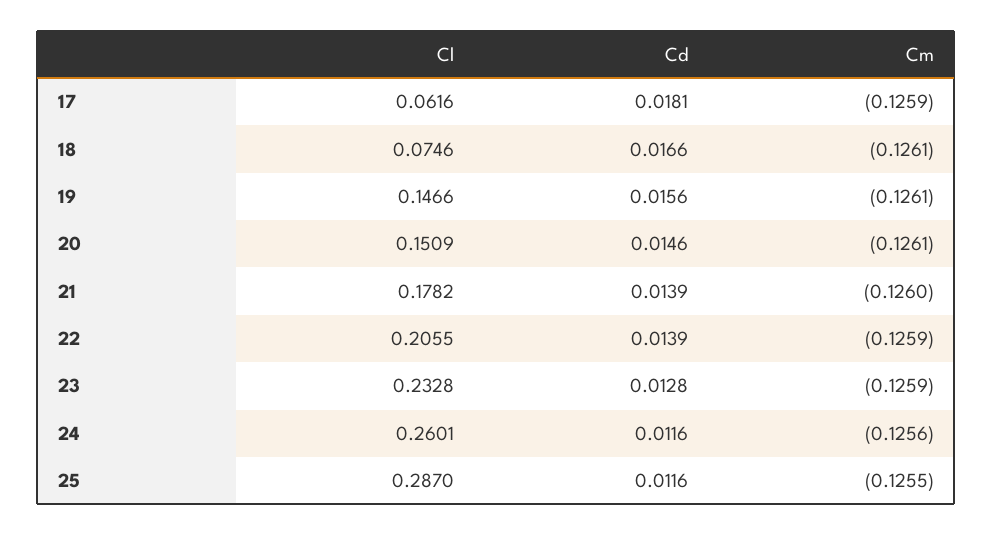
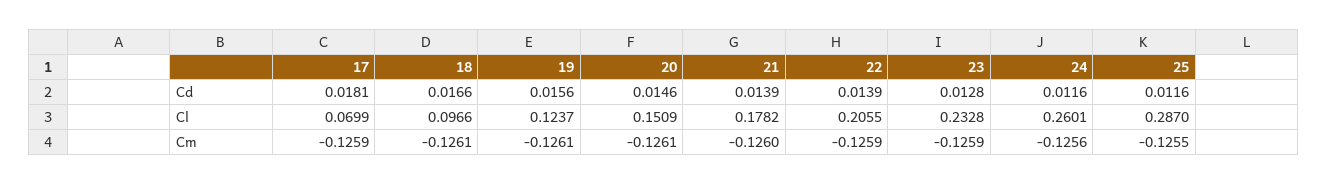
Cl, 17: 0.0616 -> 0.0699
Cl, 18: 0.0746 -> 0.0966
Cl, 19: 0.1466 -> 0.1237

